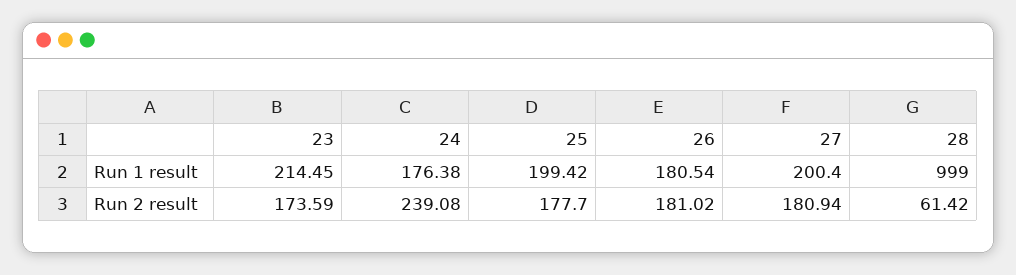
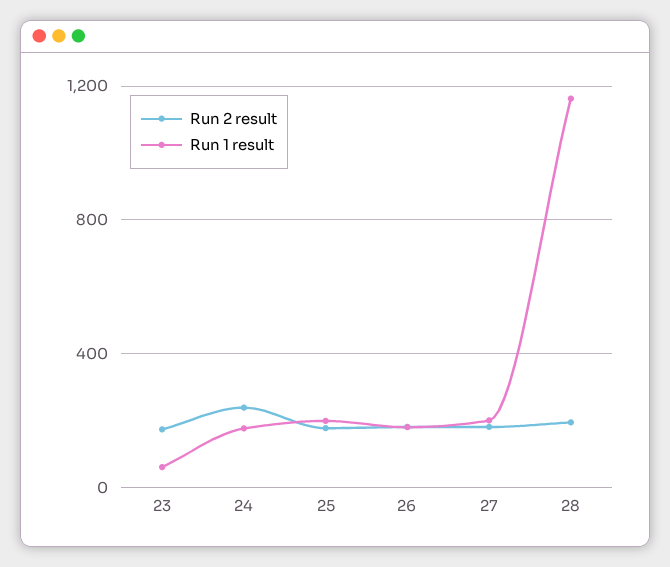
Run 1 result, 23: 214.45 -> 50
Run 1 result, 28: 999 -> 1150
Run 2 result, 28: 61.42 -> 200

